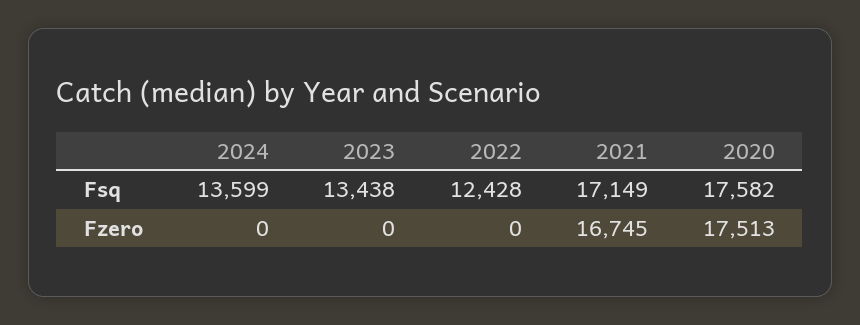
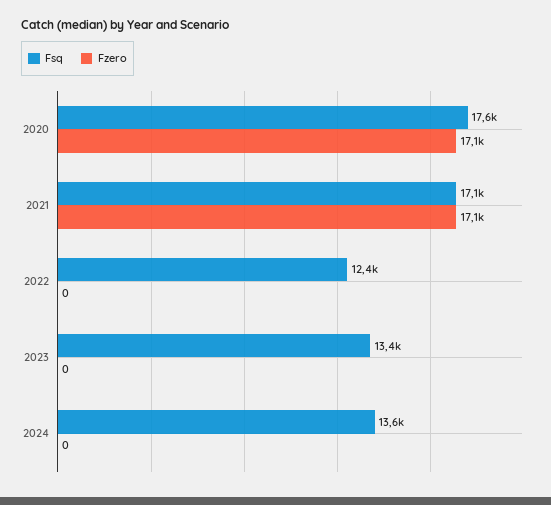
Fzero, 2021: 16745 -> 17100
Fzero, 2020: 17513 -> 17100

